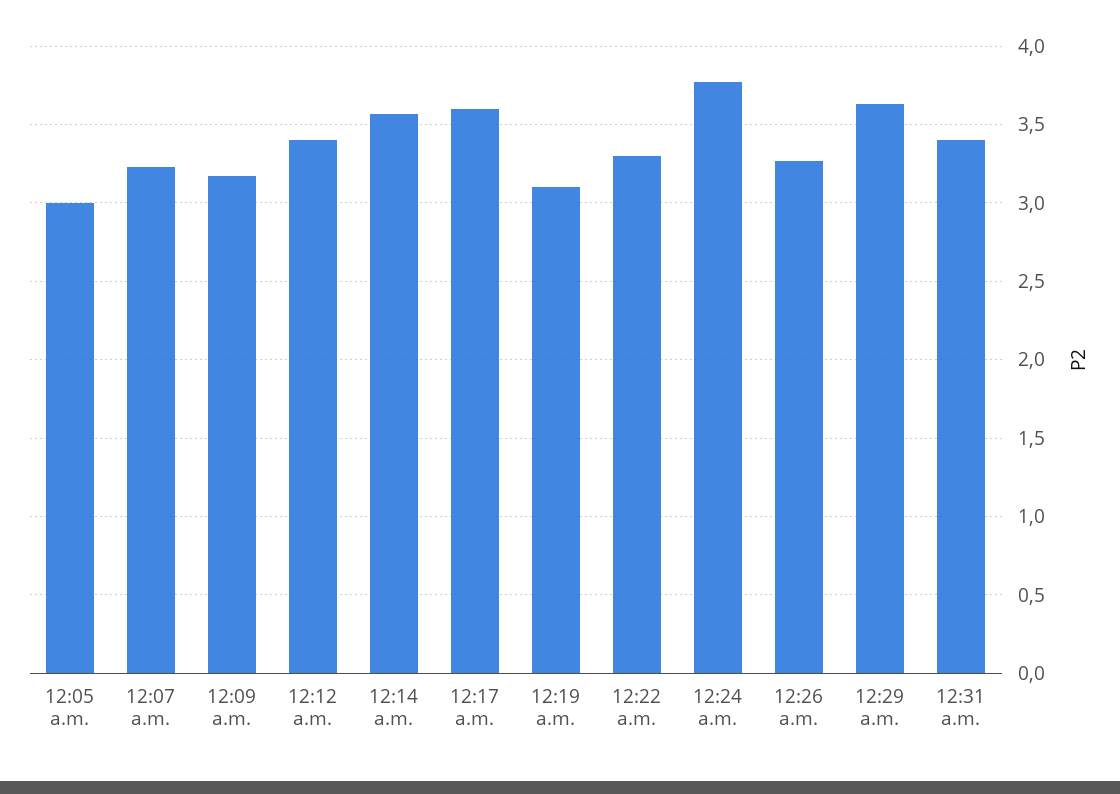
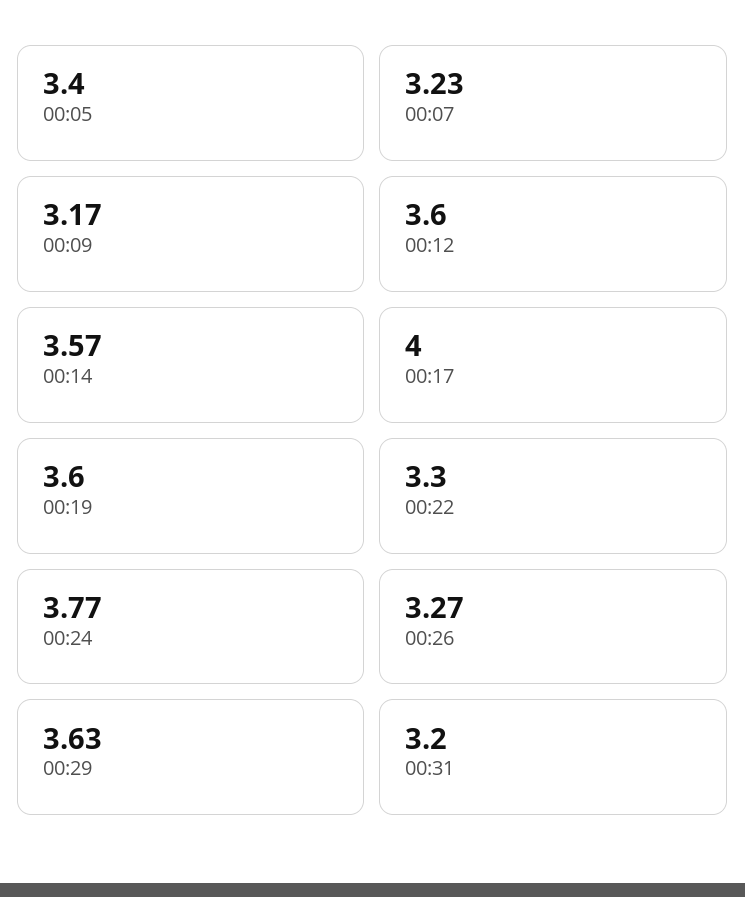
12:05 a.m.: 3 -> 3.4
12:12 a.m.: 3.4 -> 3.6
12:17 a.m.: 3.6 -> 4
12:19 a.m.: 3.1 -> 3.6
12:31 a.m.: 3.4 -> 3.2

